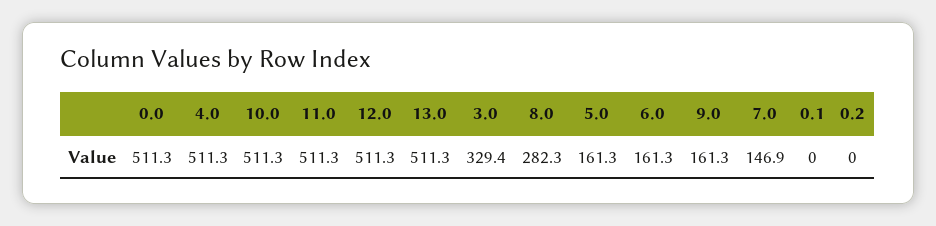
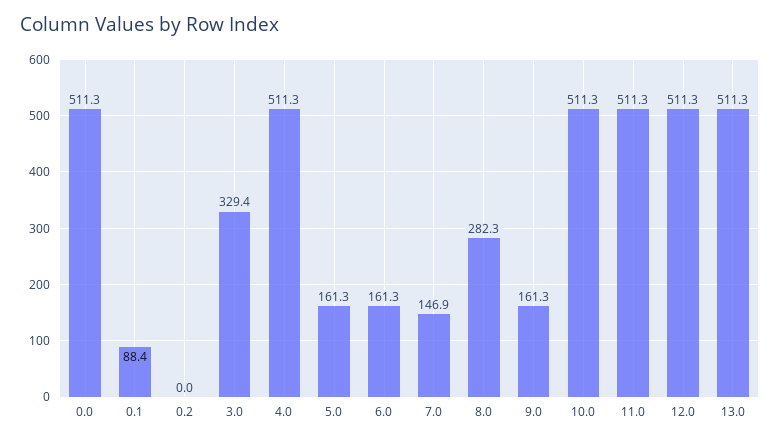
0.1: 0 -> 88.4

